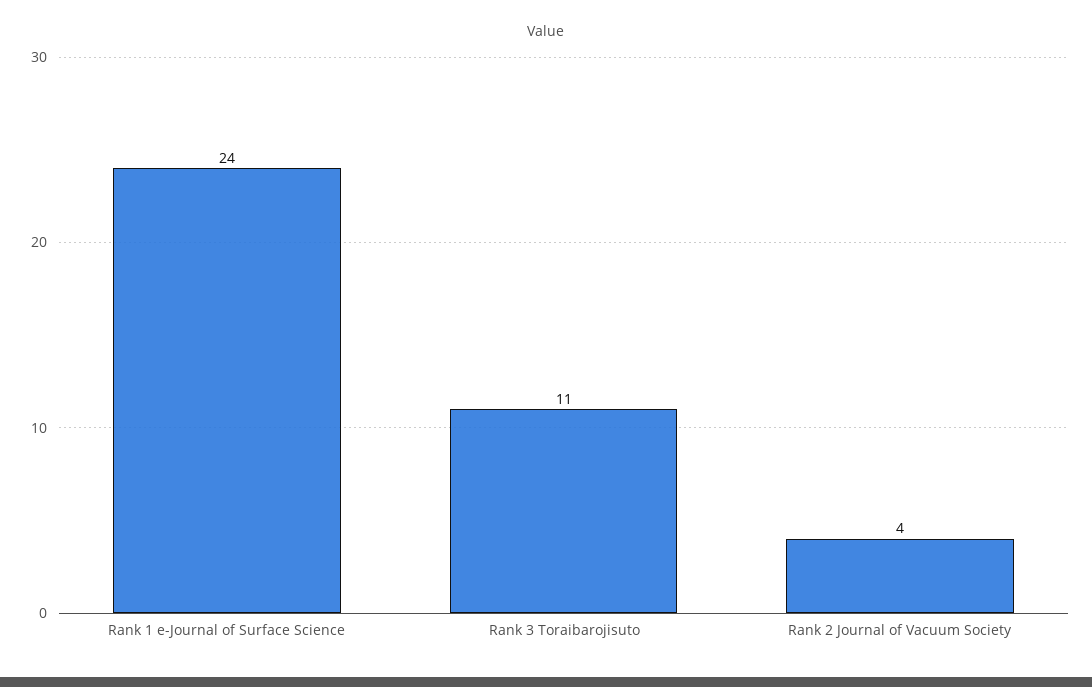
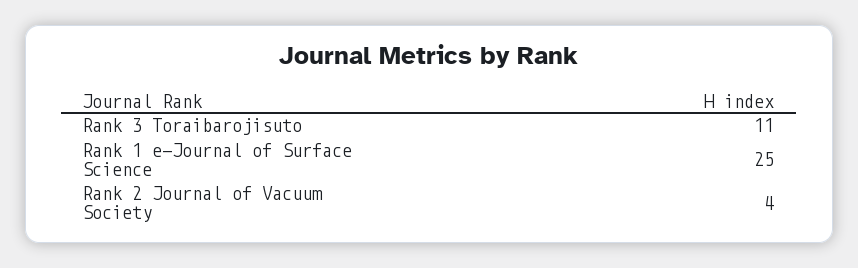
Rank 1 e-Journal of Surface Science: 24 -> 25

